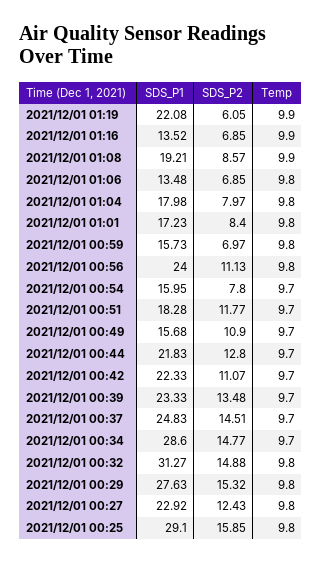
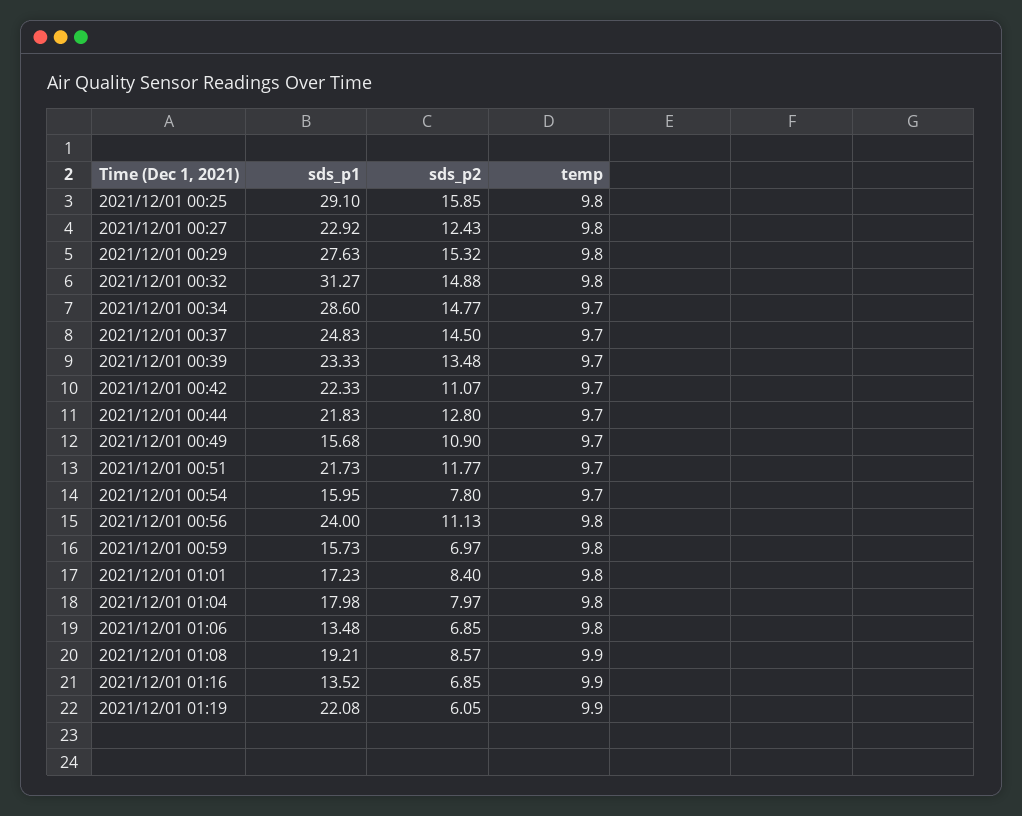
SDS_P1, 2021/12/01 00:51: 18.28 -> 21.73
SDS_P2, 2021/12/01 00:37: 14.51 -> 14.5

